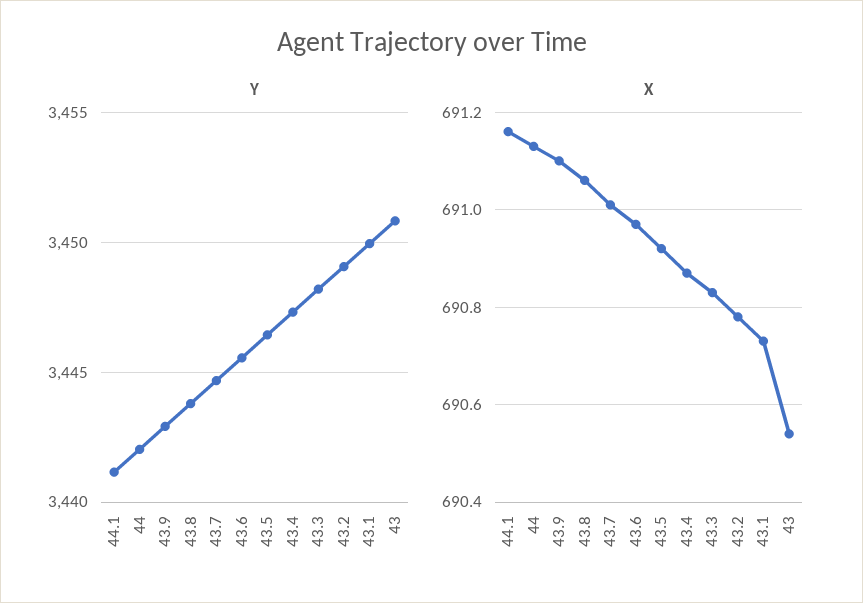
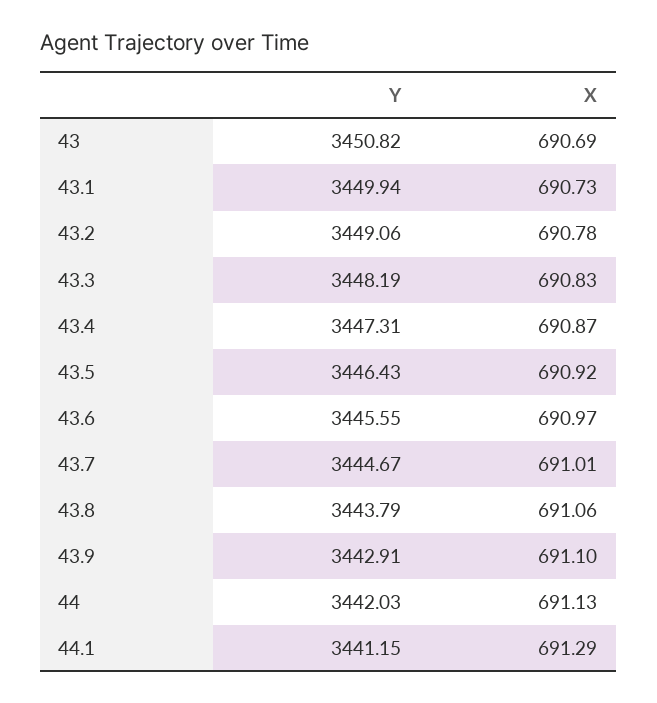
X, 44.1: 691.15 -> 691.29
X, 43: 690.55 -> 690.69

